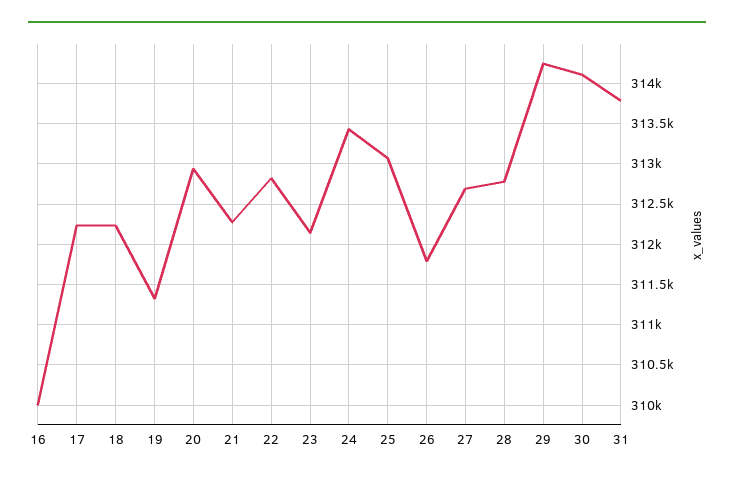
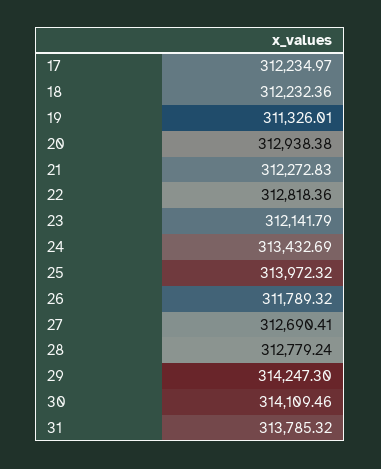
16: 310000 -> none
25: 313100 -> 313972.32

